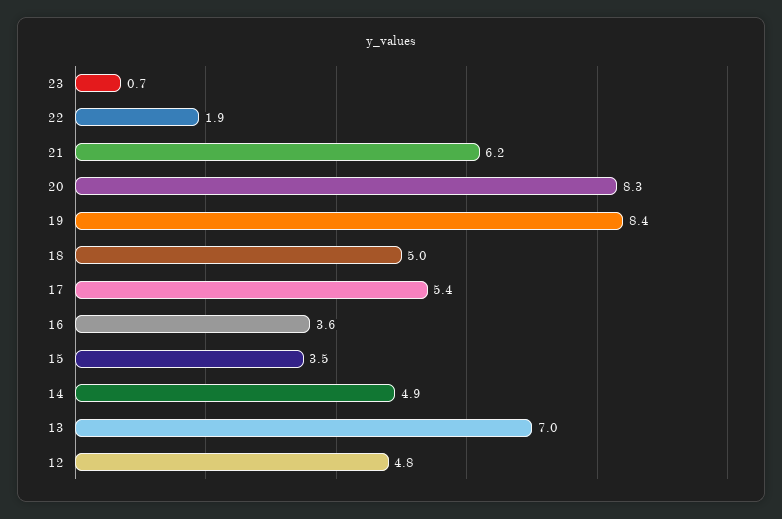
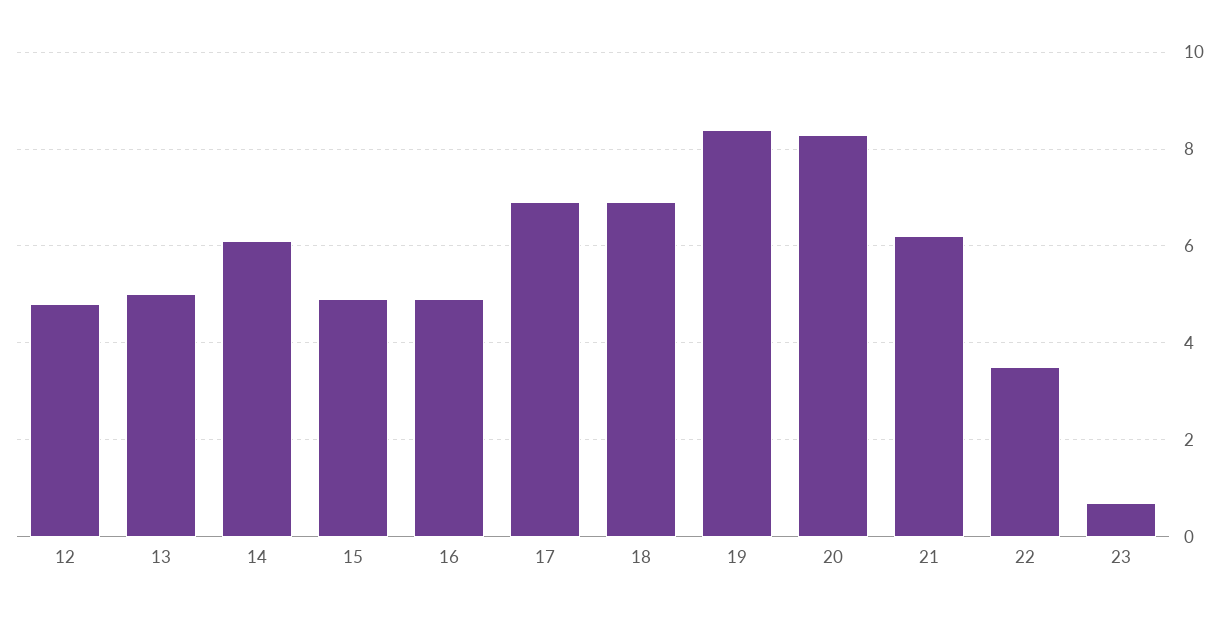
22: 1.9 -> 3.5
18: 5 -> 7
17: 5.4 -> 7
16: 3.6 -> 5
15: 3.5 -> 5
14: 4.9 -> 6
13: 7 -> 5

